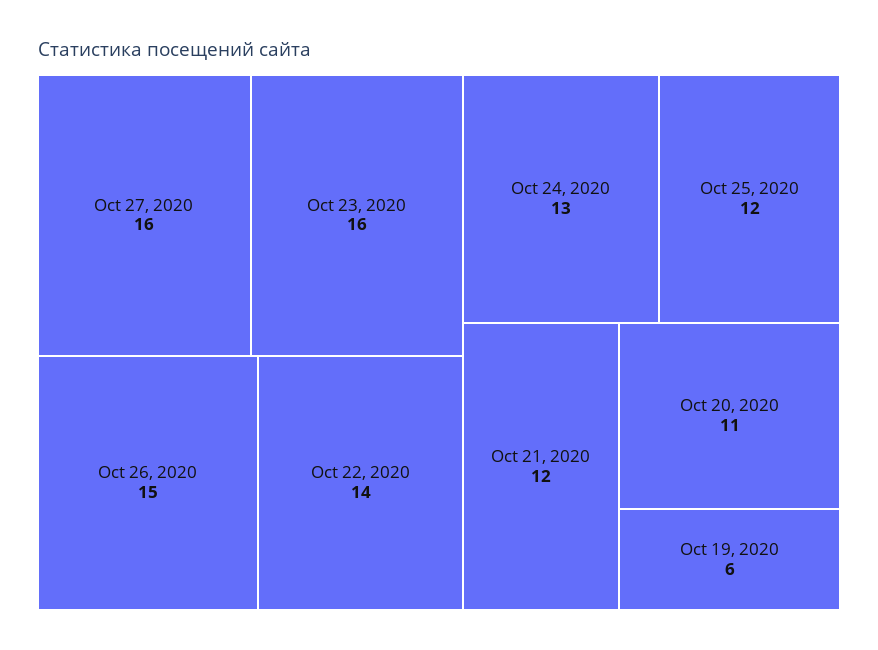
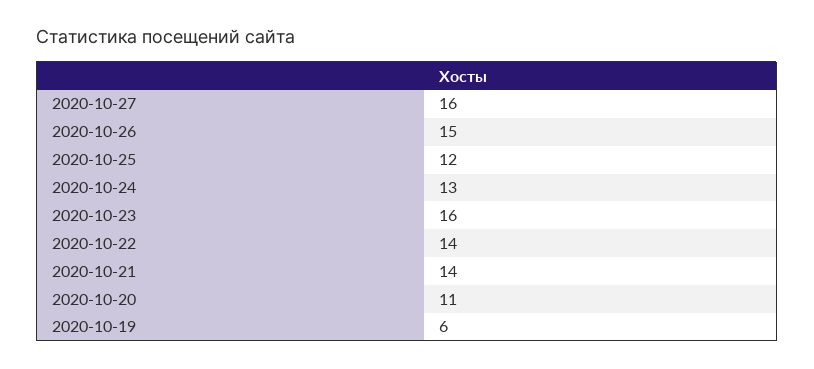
Oct 21, 2020: 12 -> 14

